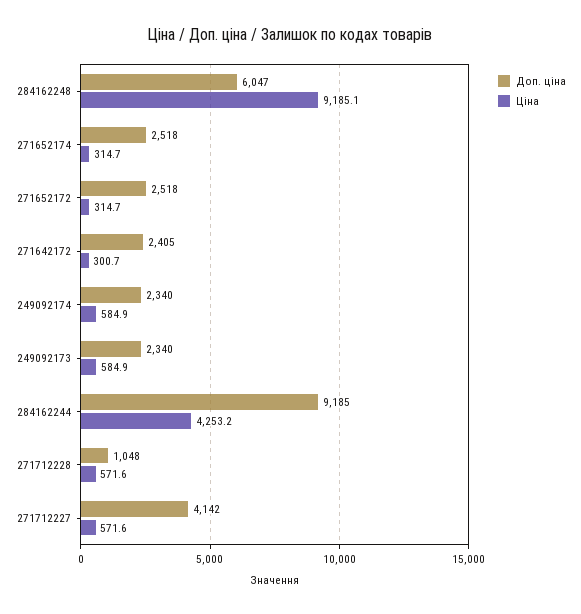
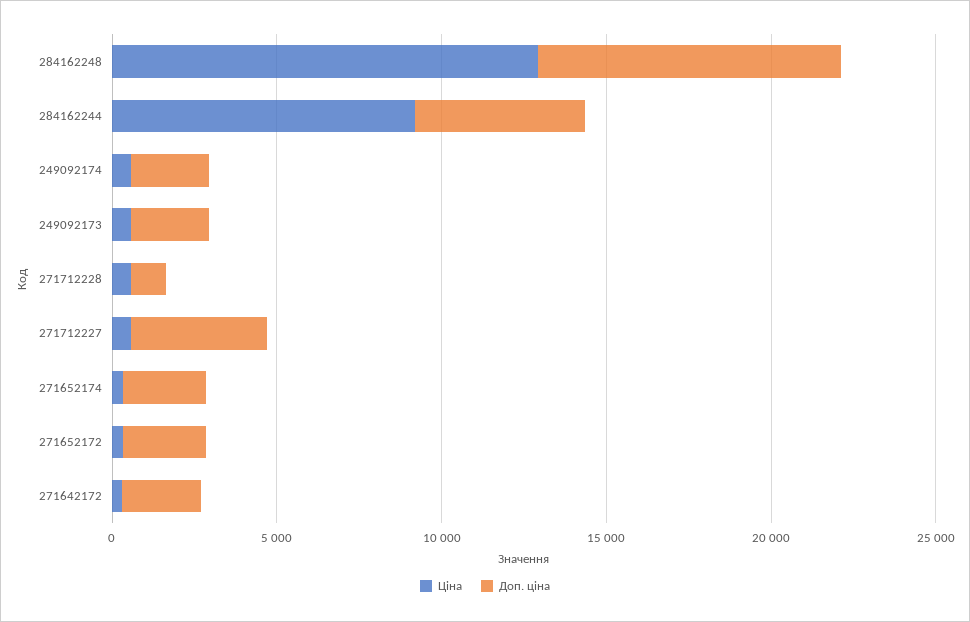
Доп. ціна, 284162248: 6047 -> 9000
Ціна, 284162248: 9185.1 -> 13000
Доп. ціна, 284162244: 9185 -> 5000
Ціна, 284162244: 4253.2 -> 9000

